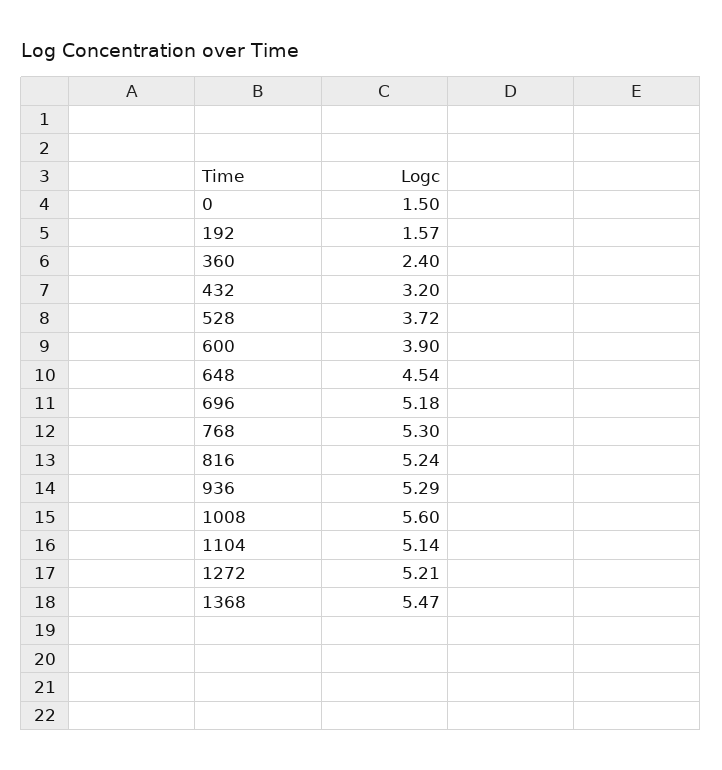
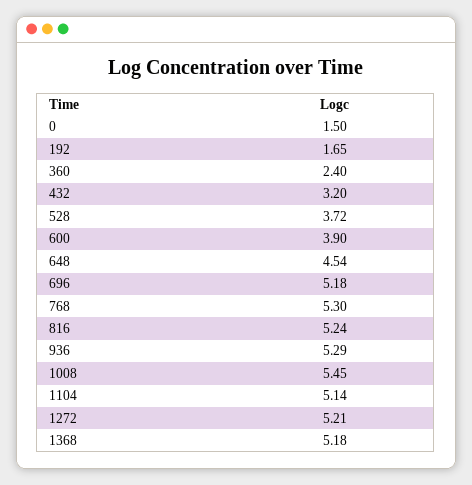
192: 1.57 -> 1.65
1008: 5.6 -> 5.45
1368: 5.47 -> 5.18

